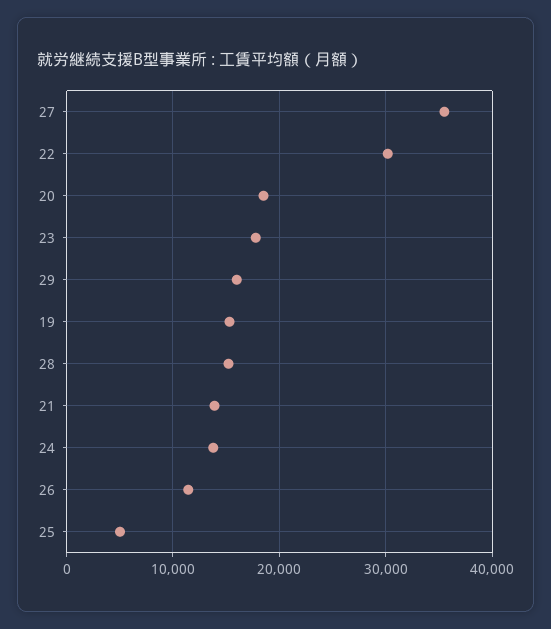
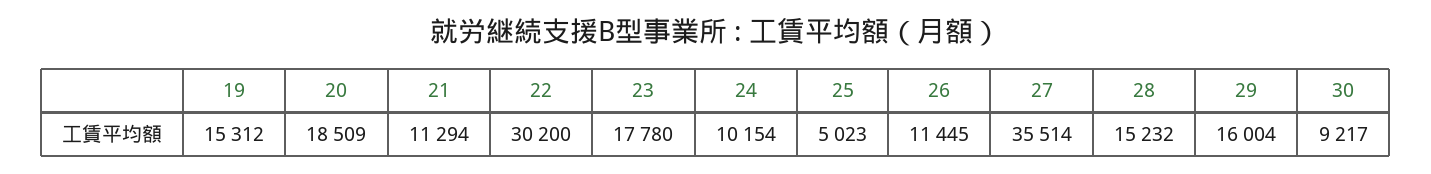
21: 14000 -> 11294
24: 14000 -> 10154
30: none -> 9217

